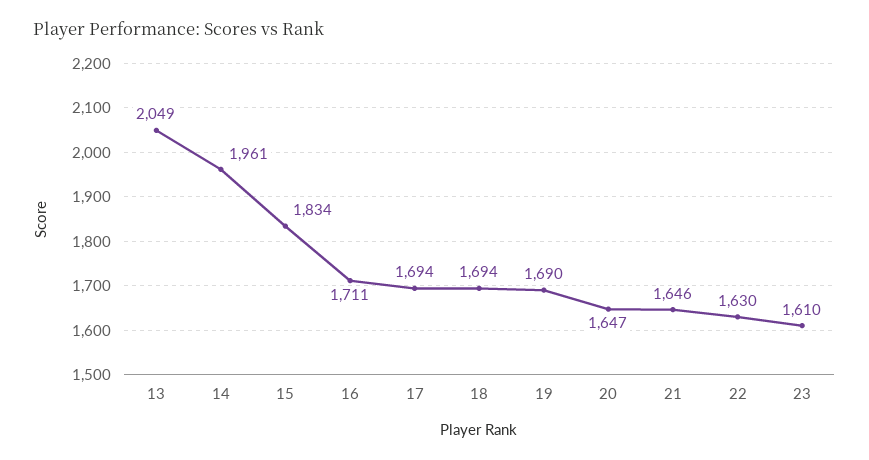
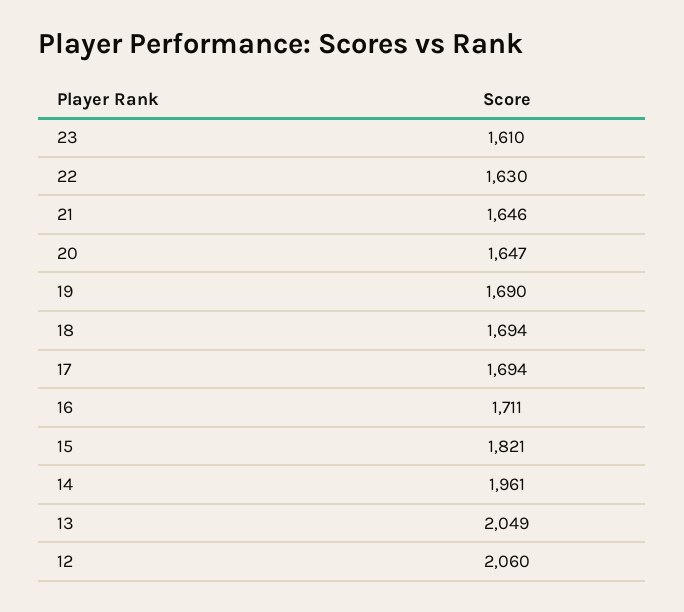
15: 1834 -> 1821
12: none -> 2060

